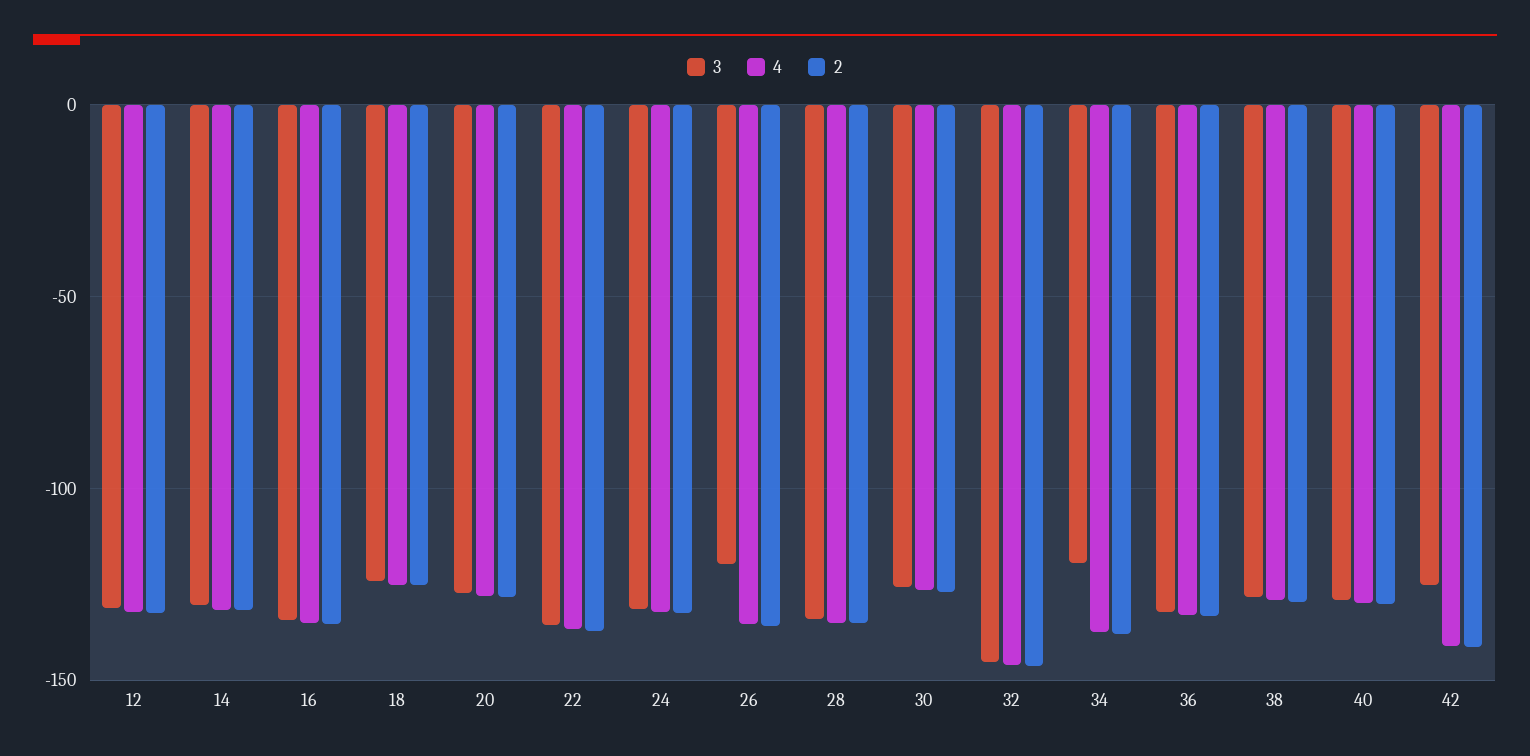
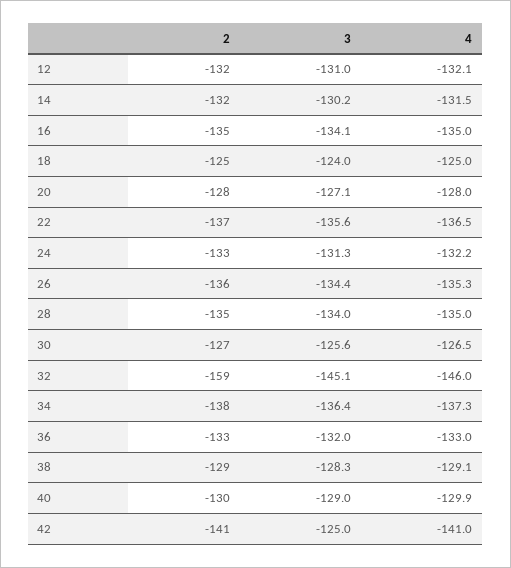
3, 26: -120 -> -134.4
2, 32: -145 -> -159
3, 34: -120 -> -136.4

